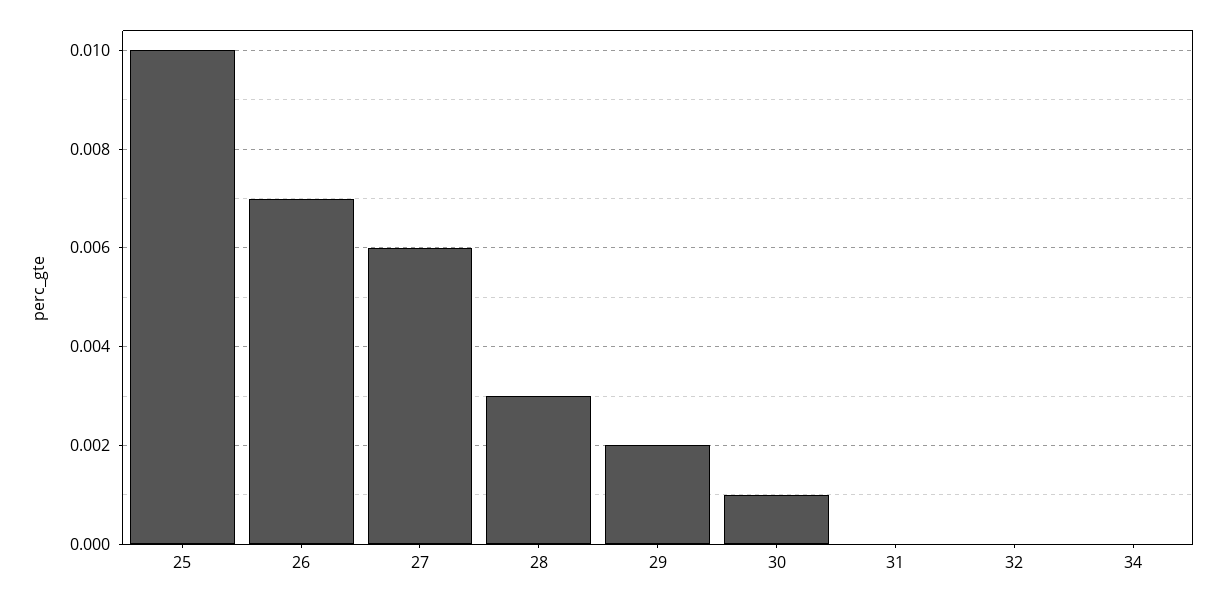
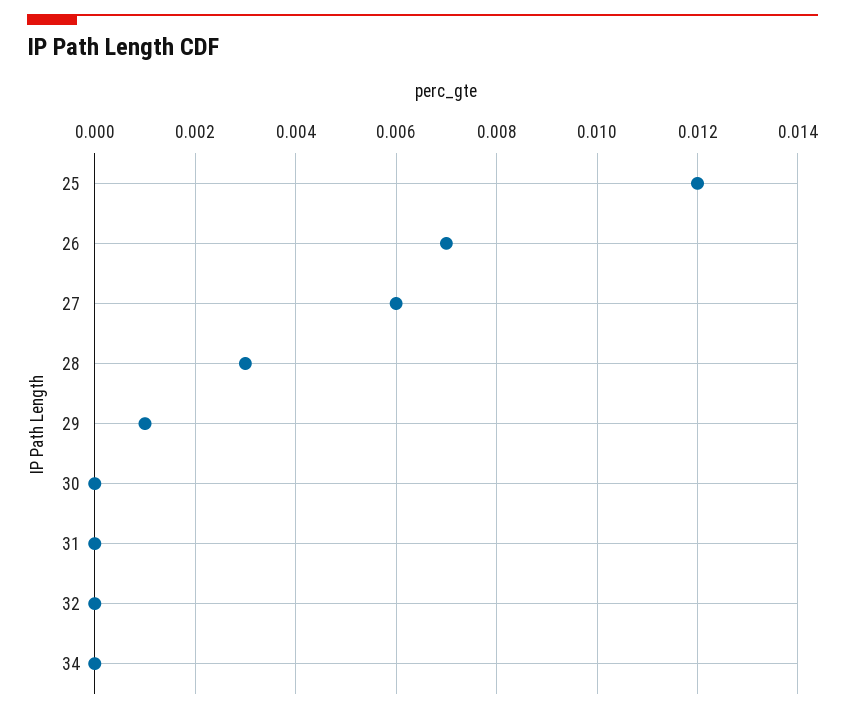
25: 0.01 -> 0.012
29: 0.002 -> 0.001
30: 0.001 -> 0

